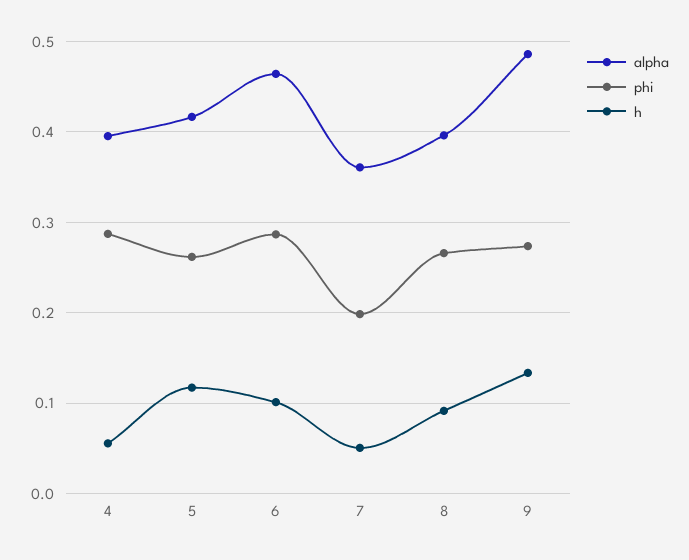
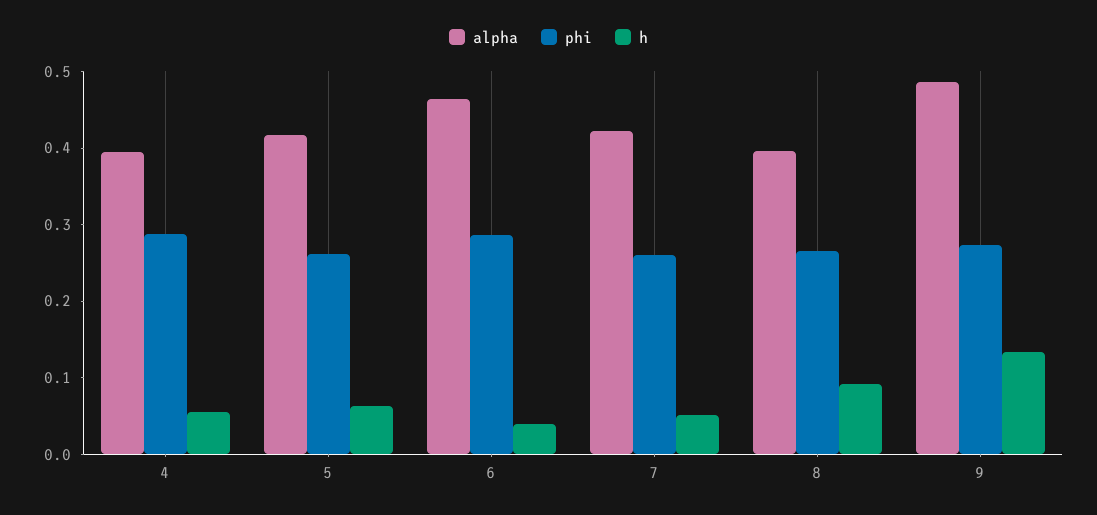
h, 5: 0.12 -> 0.06
h, 6: 0.1 -> 0.04
alpha, 7: 0.36 -> 0.42
phi, 7: 0.2 -> 0.26

